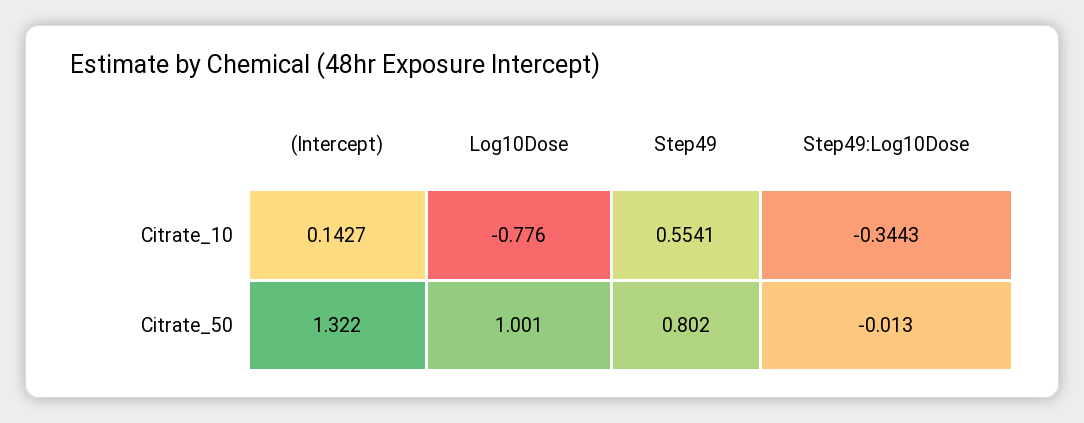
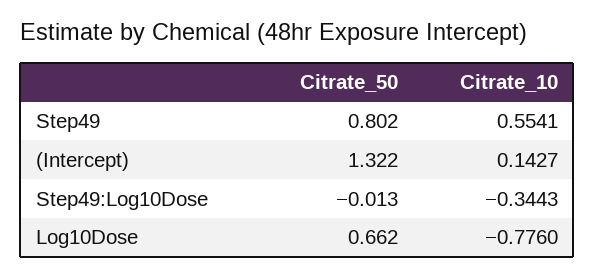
Log10Dose, Citrate_50: 1.001 -> 0.662

